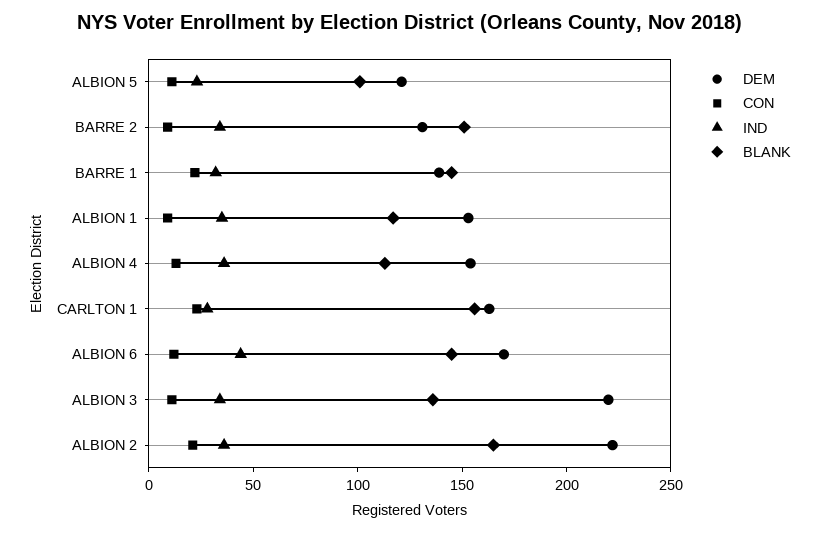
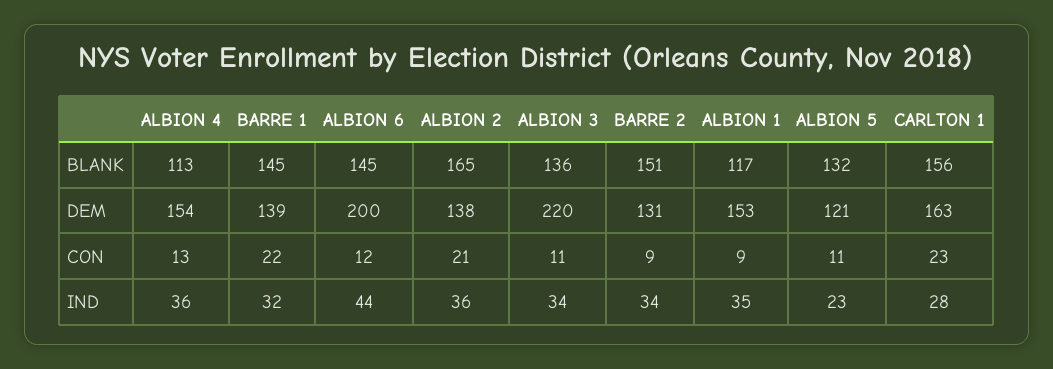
BLANK, ALBION 5: 100 -> 132
DEM, ALBION 6: 170 -> 200
DEM, ALBION 2: 220 -> 138

